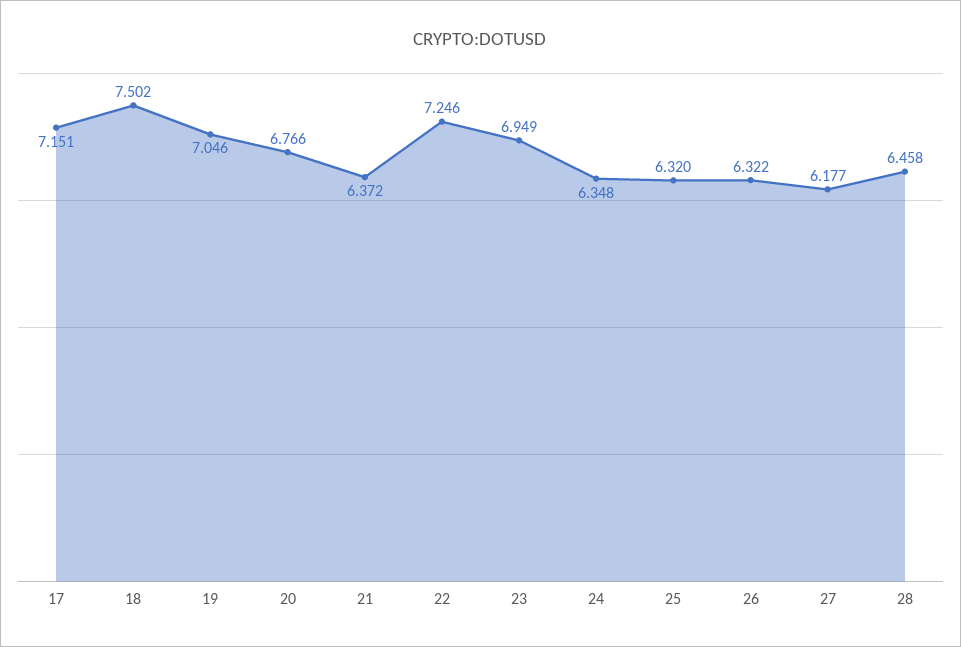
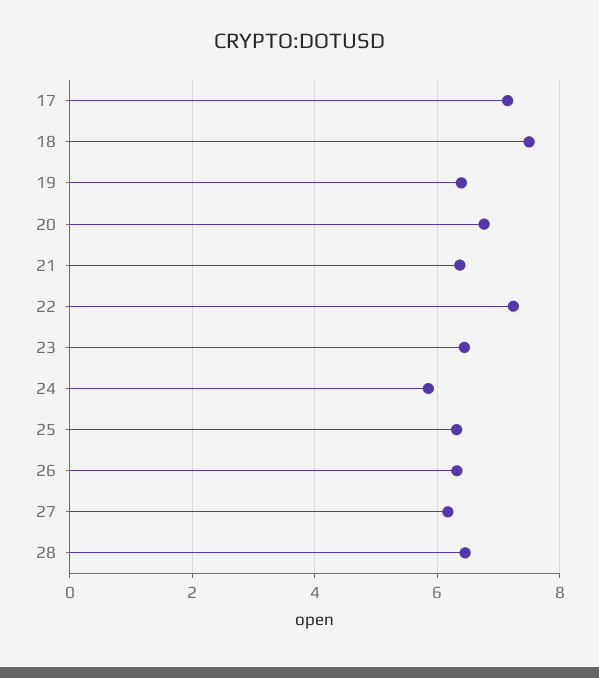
19: 7.046 -> 6.4
23: 6.949 -> 6.4
24: 6.348 -> 5.8

